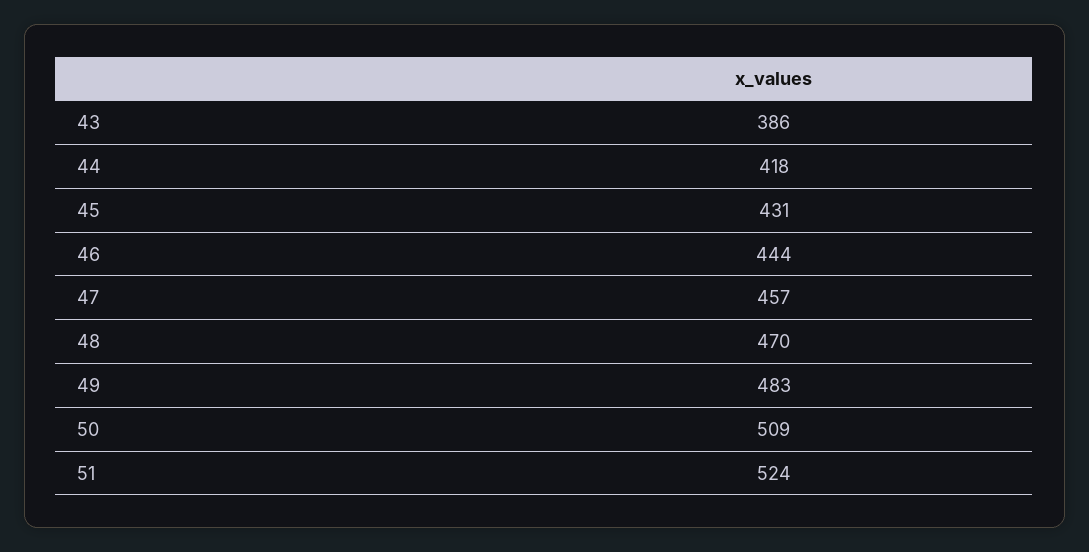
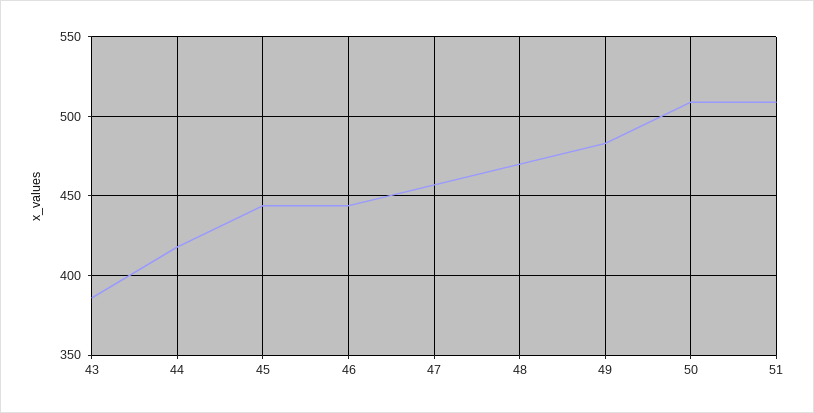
45: 431 -> 445
51: 524 -> 510

